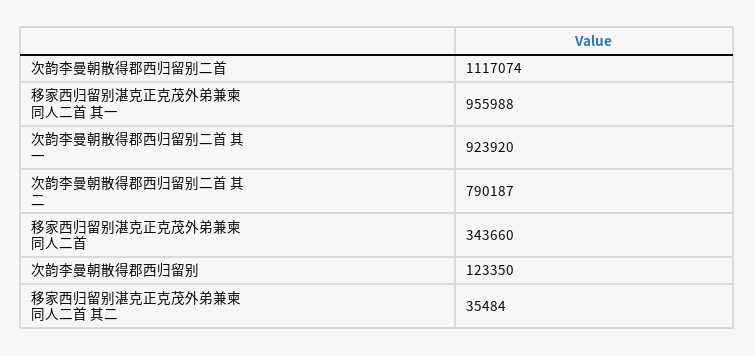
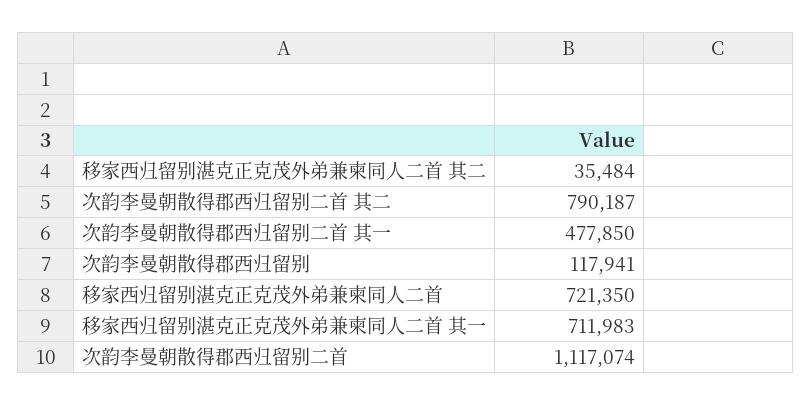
移家西归留别湛克正克茂外弟兼柬同人二首 其一: 955988 -> 711983
次韵李曼朝散得郡西归留别二首 其一: 923920 -> 477850
移家西归留别湛克正克茂外弟兼柬同人二首: 343660 -> 721350
次韵李曼朝散得郡西归留别: 123350 -> 117941

